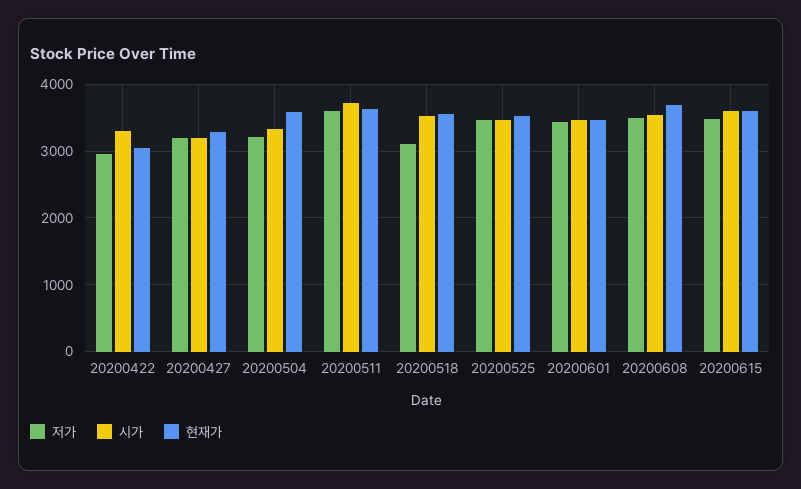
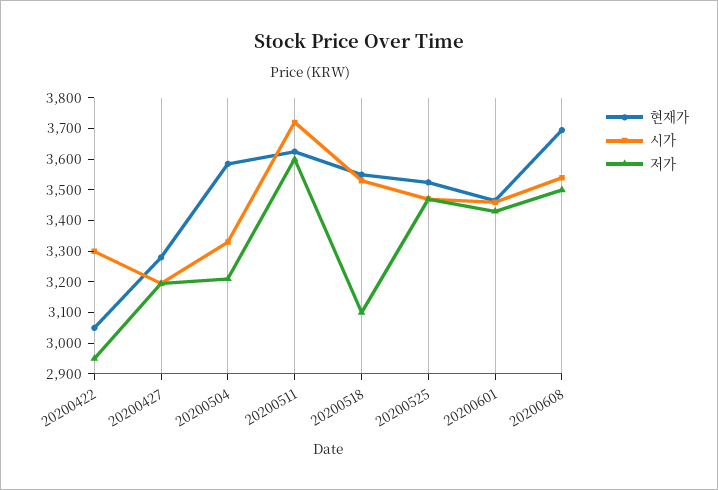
저가, 20200615: 3500 -> none
시가, 20200615: 3600 -> none
현재가, 20200615: 3600 -> none

